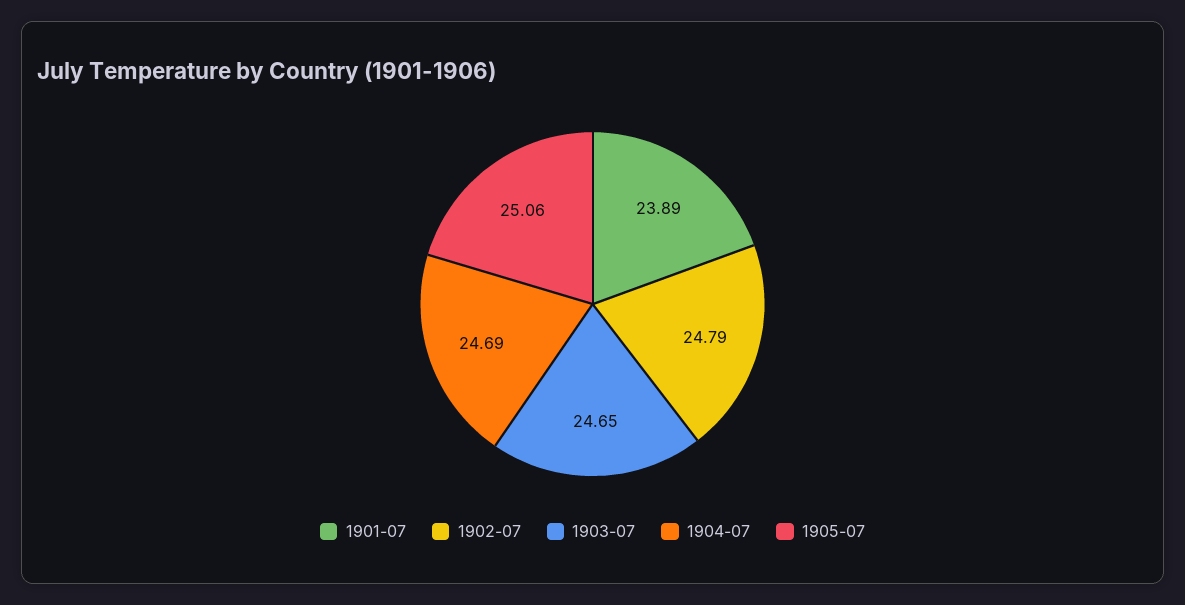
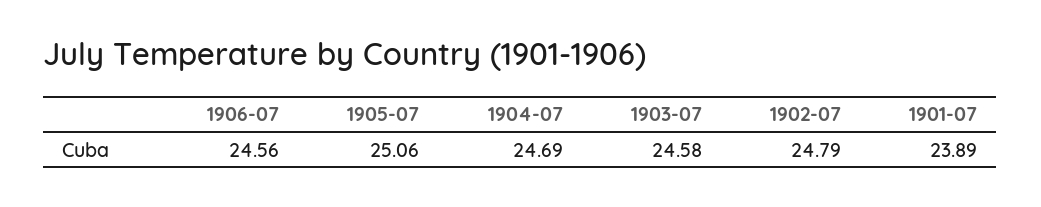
1903-07: 24.65 -> 24.58
1906-07: none -> 24.56

